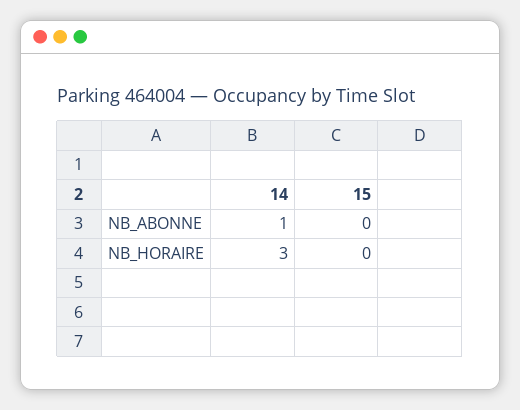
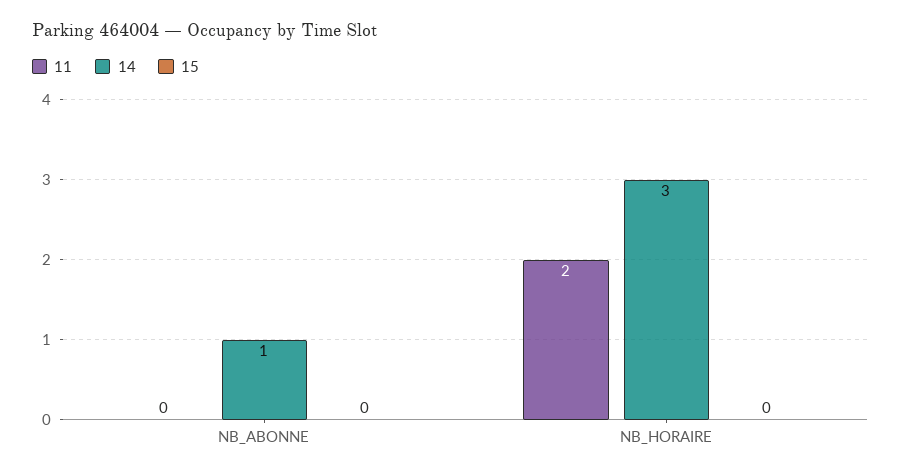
11, NB_ABONNE: none -> 0
11, NB_HORAIRE: none -> 2

